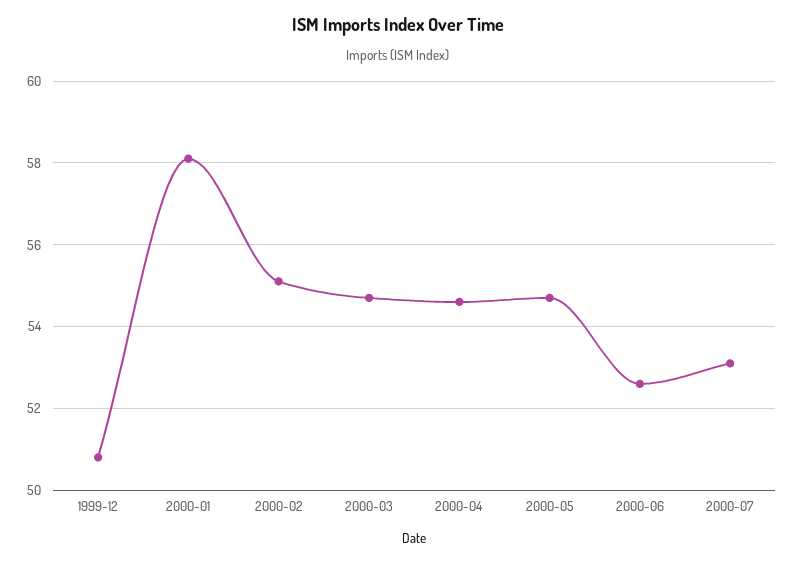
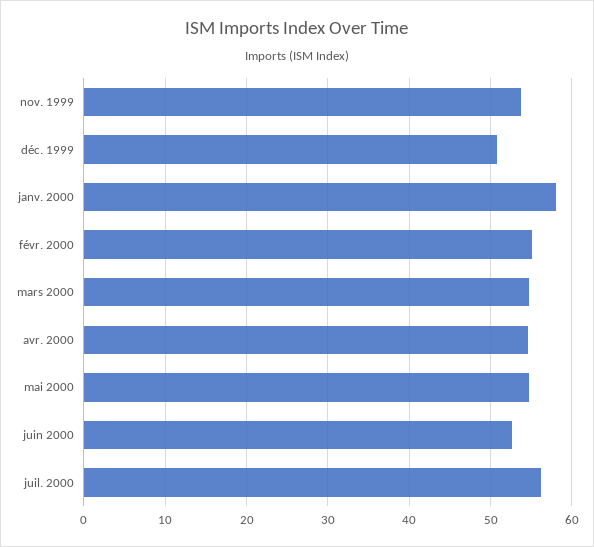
2000-07: 53 -> 56
nov. 1999: none -> 54

